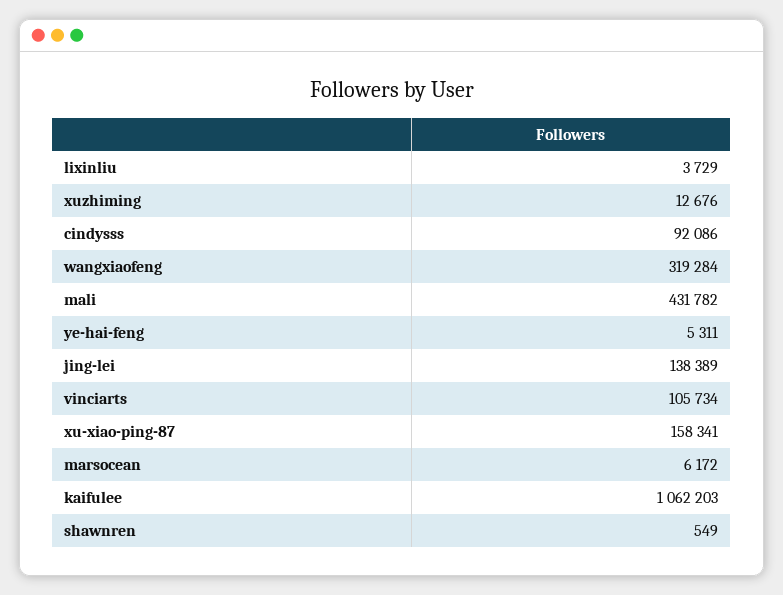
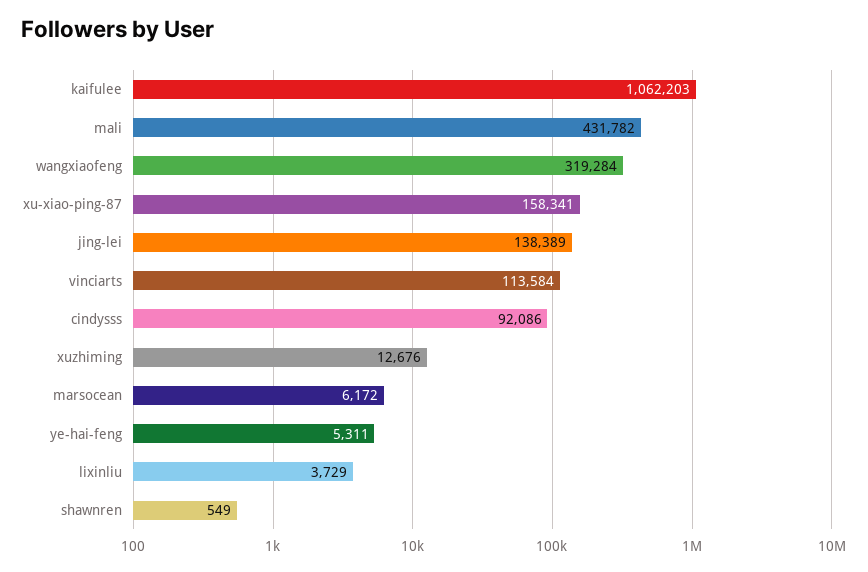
vinciarts: 105734 -> 113584

